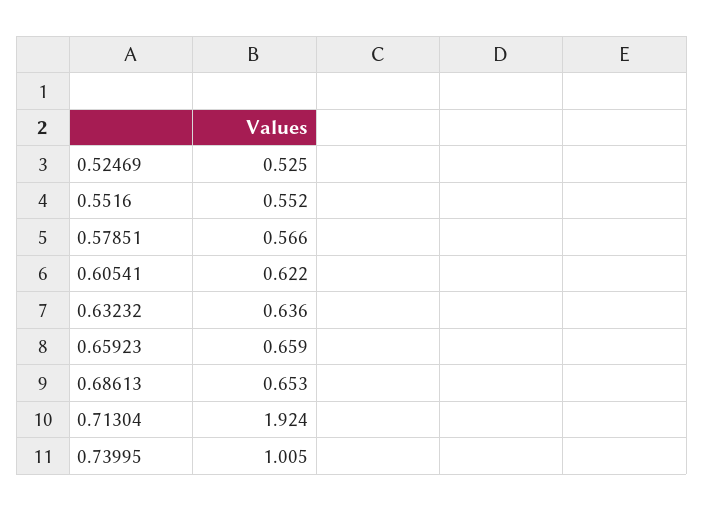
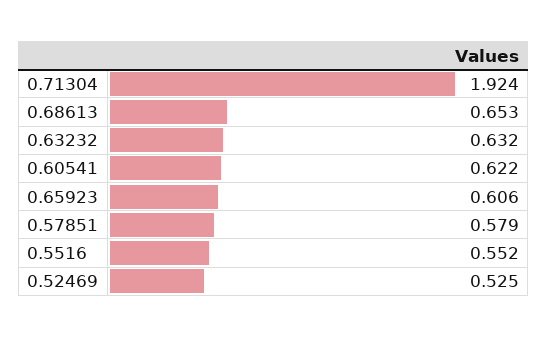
0.57851: 0.566 -> 0.579
0.63232: 0.636 -> 0.632
0.65923: 0.659 -> 0.606
0.73995: 1.005 -> none

